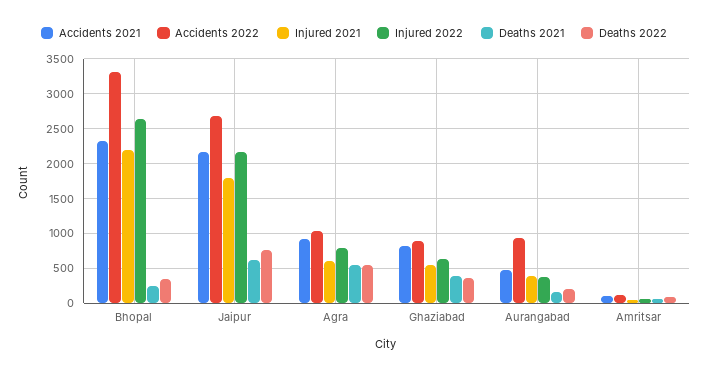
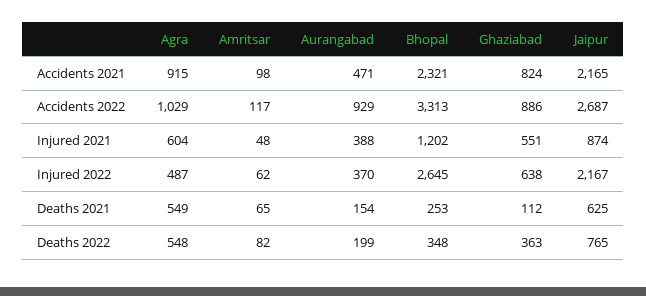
Injured 2021, Bhopal: 2200 -> 1202
Injured 2021, Jaipur: 1800 -> 874
Injured 2022, Agra: 800 -> 487
Deaths 2021, Ghaziabad: 400 -> 112

